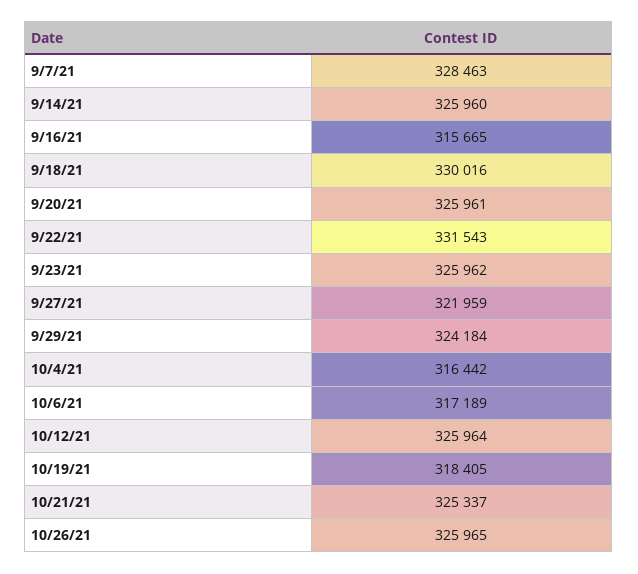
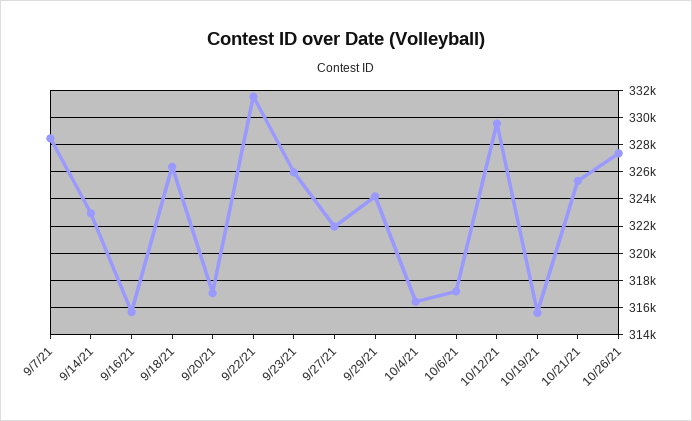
9/14/21: 325960 -> 323000
9/18/21: 330016 -> 326500
9/20/21: 325961 -> 317000
10/12/21: 325964 -> 329500
10/19/21: 318405 -> 315500
10/26/21: 325965 -> 327500

